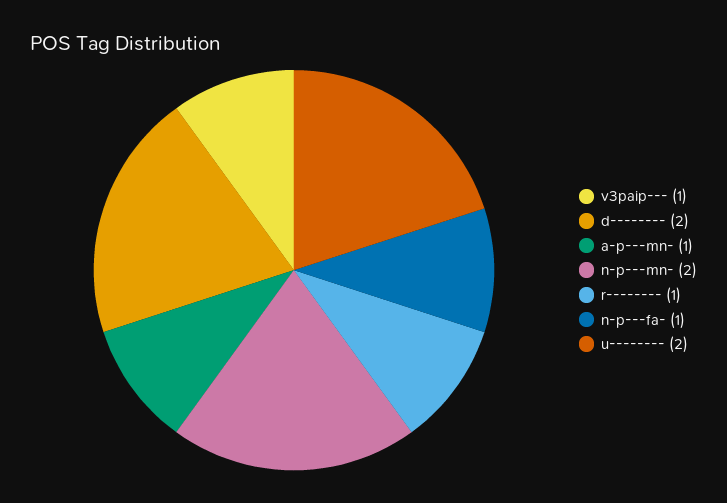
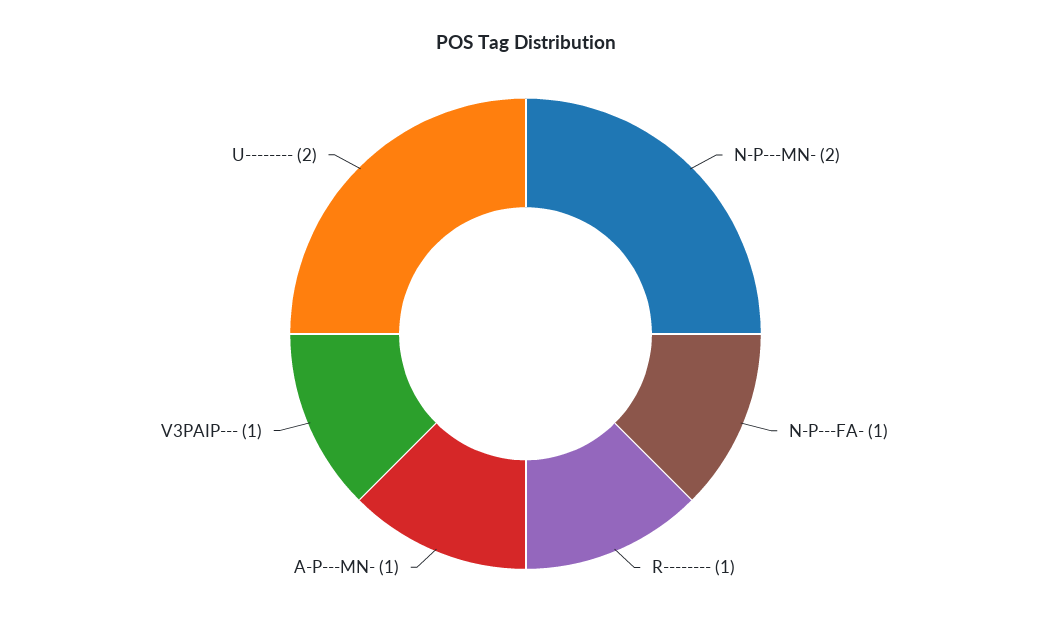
d--------: 2 -> none

